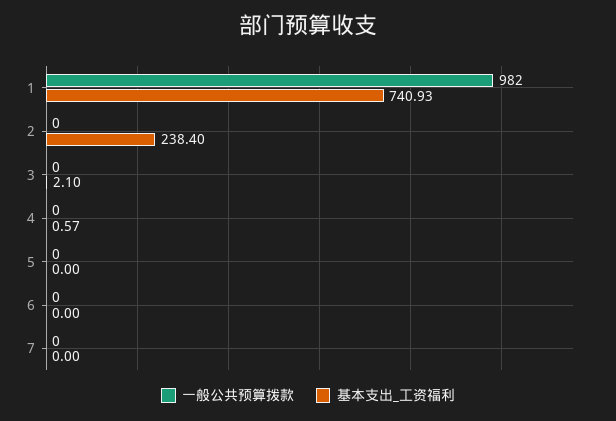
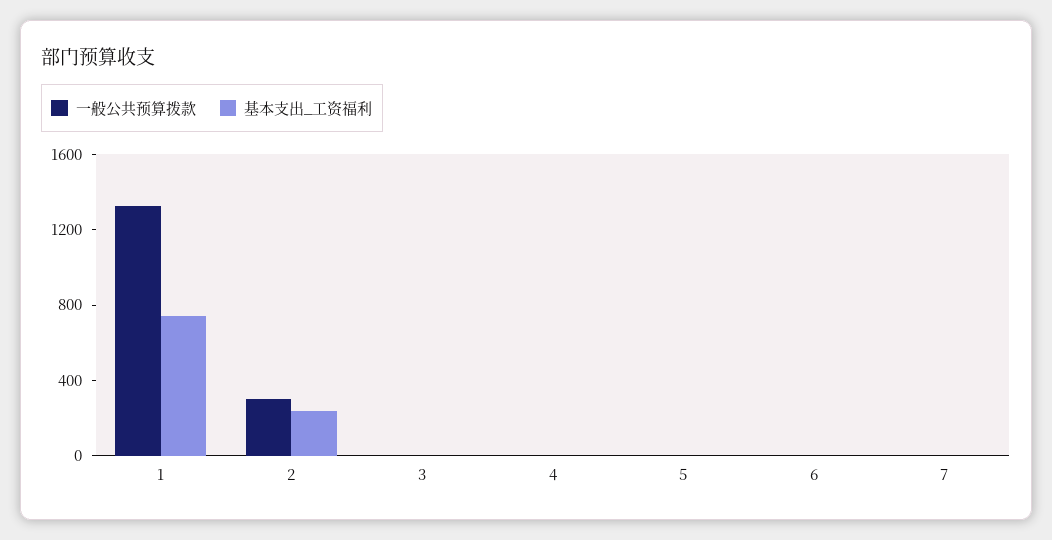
一般公共预算拨款, 1: 982 -> 1300
一般公共预算拨款, 2: 0 -> 300

